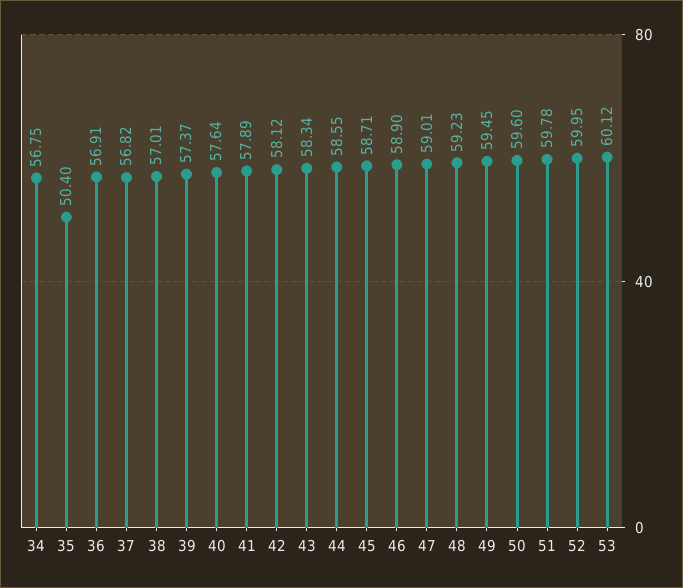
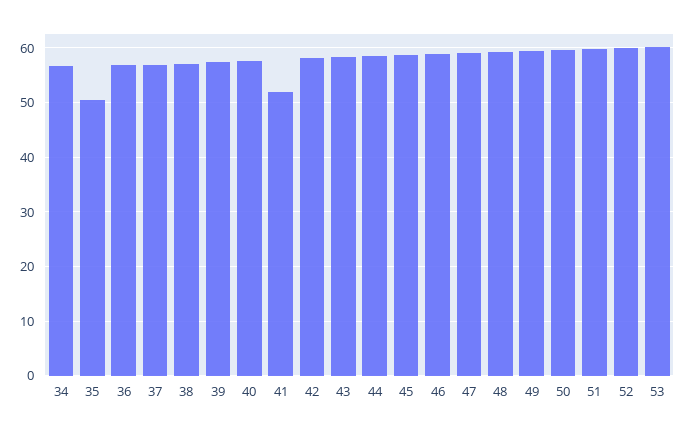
41: 57.89 -> 52

